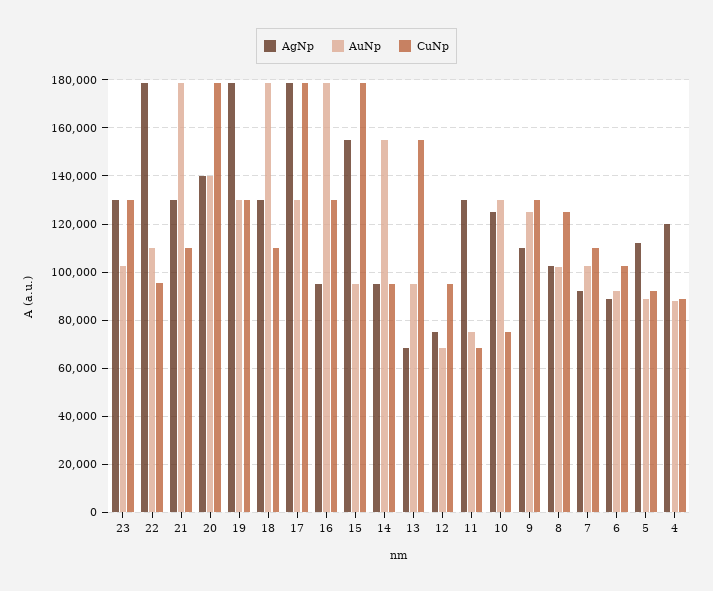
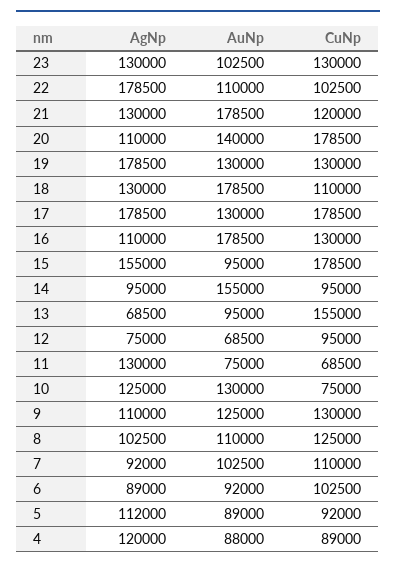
CuNp, 22: 95000 -> 102500
CuNp, 21: 110000 -> 120000
AgNp, 20: 140000 -> 110000
AgNp, 16: 95000 -> 110000
AuNp, 8: 102500 -> 110000

